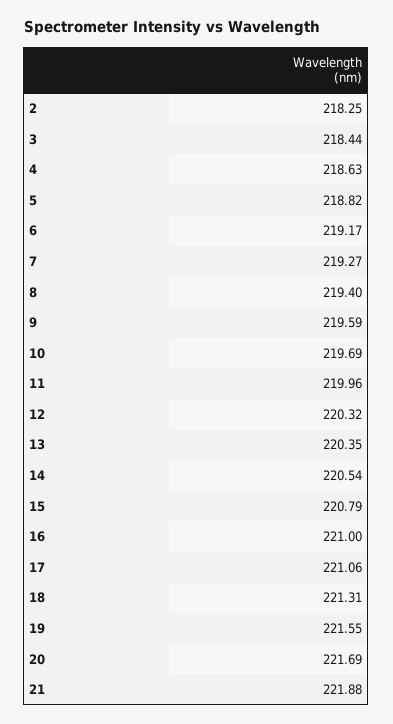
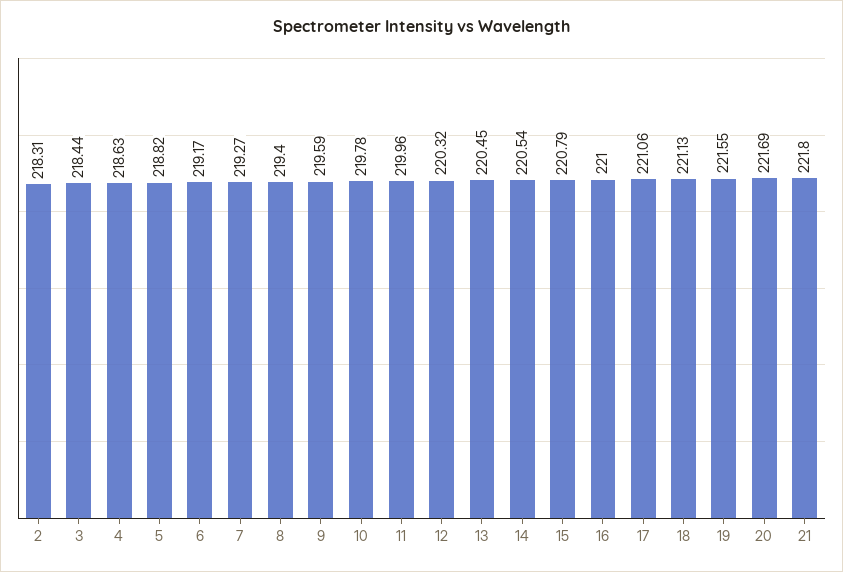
2: 218.25 -> 218.31
10: 219.69 -> 219.78
13: 220.35 -> 220.45
18: 221.31 -> 221.13
21: 221.88 -> 221.8

